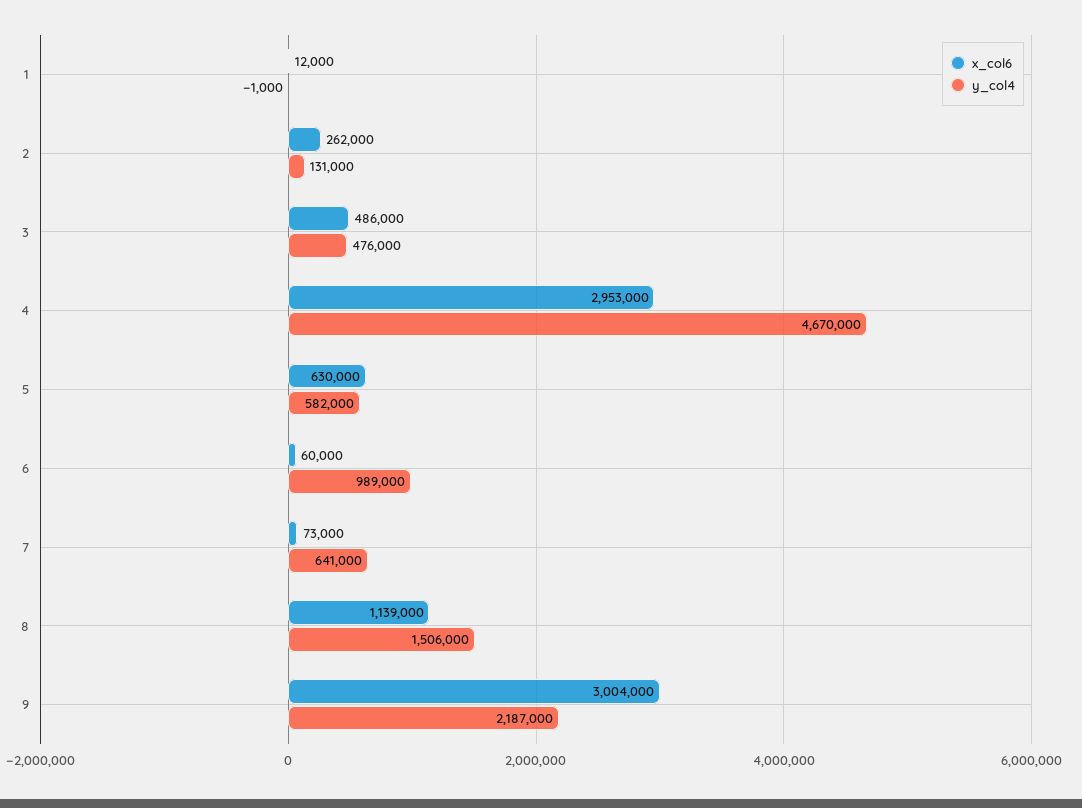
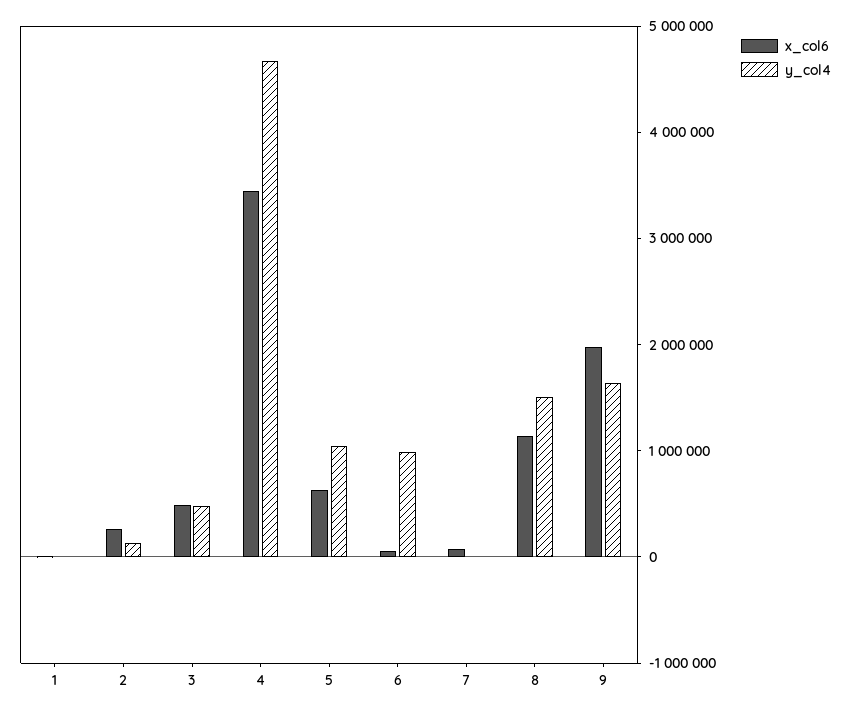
x_col6, 4: 2953000 -> 3400000
y_col4, 5: 582000 -> 1000000
y_col4, 7: 641000 -> 0
x_col6, 9: 3004000 -> 2000000
y_col4, 9: 2187000 -> 1600000

